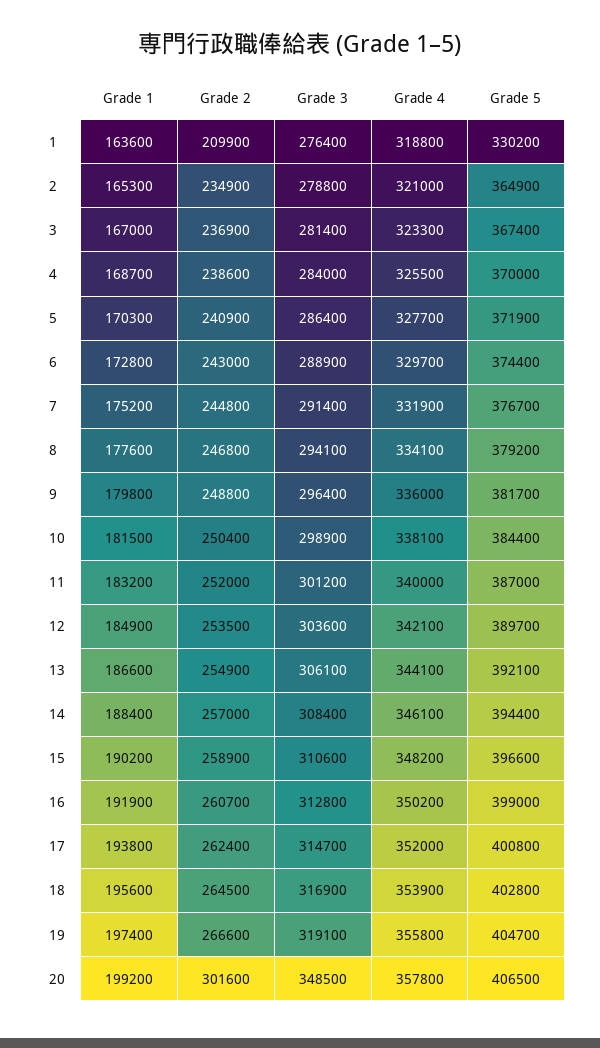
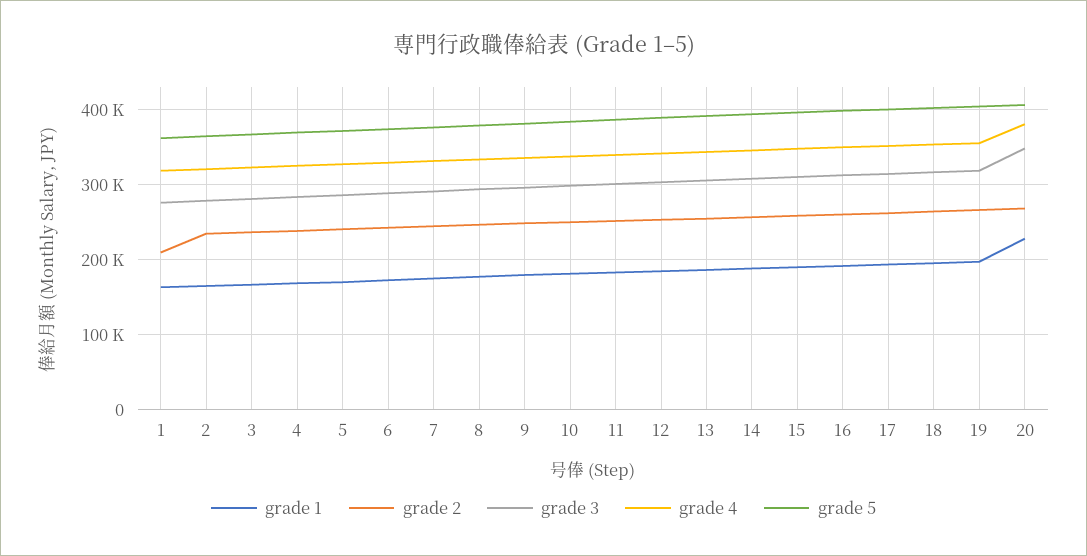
Grade 5, 1: 330200 -> 360000
Grade 1, 20: 199200 -> 230000
Grade 2, 20: 301600 -> 270000
Grade 4, 20: 357800 -> 380000

